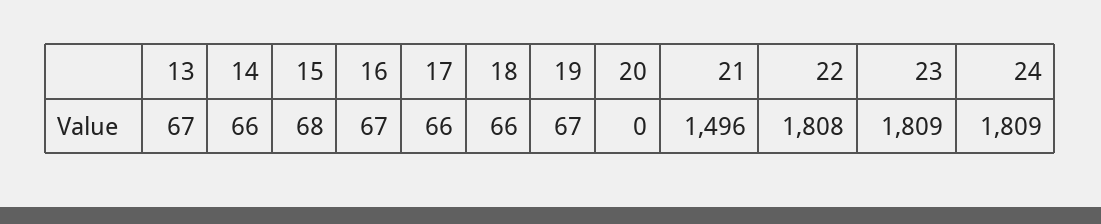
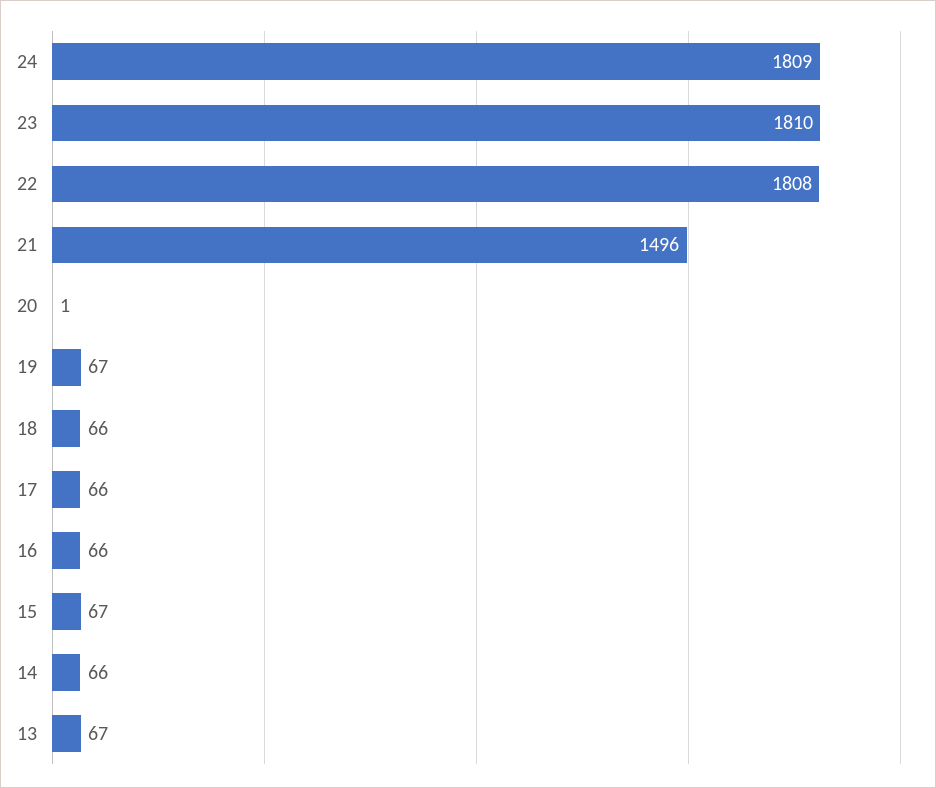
15: 68 -> 67
16: 67 -> 66
20: 0 -> 1
23: 1809 -> 1810

